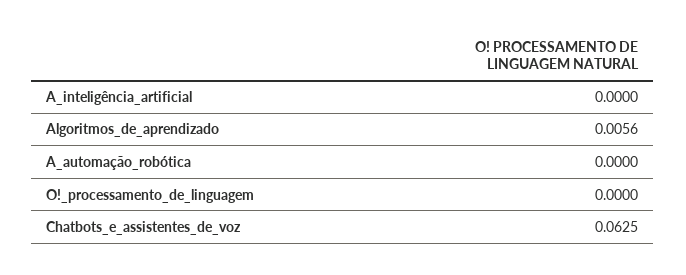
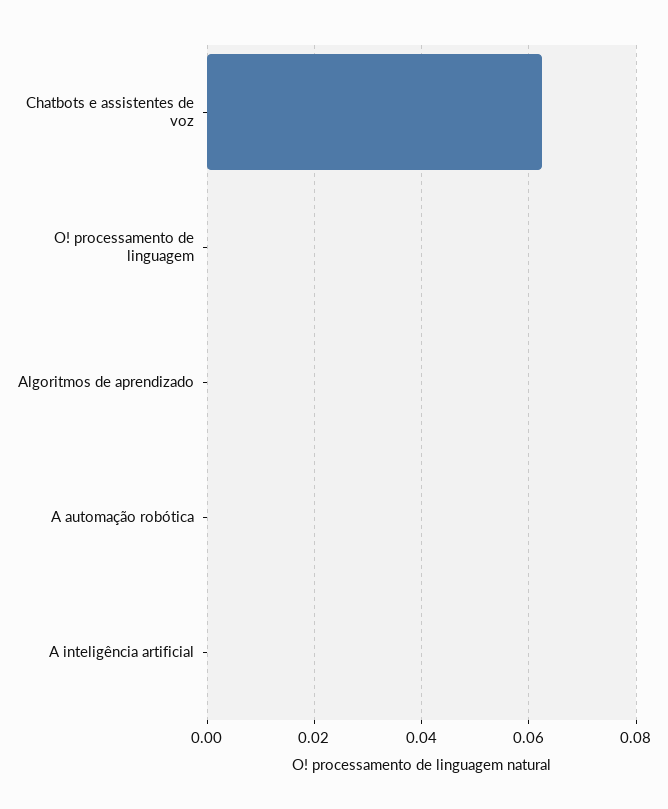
Algoritmos_de_aprendizado: 0.0056 -> 0

